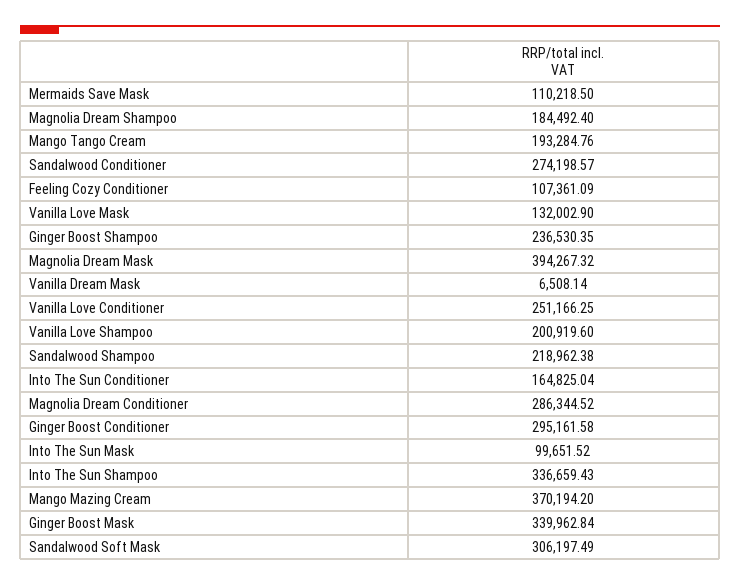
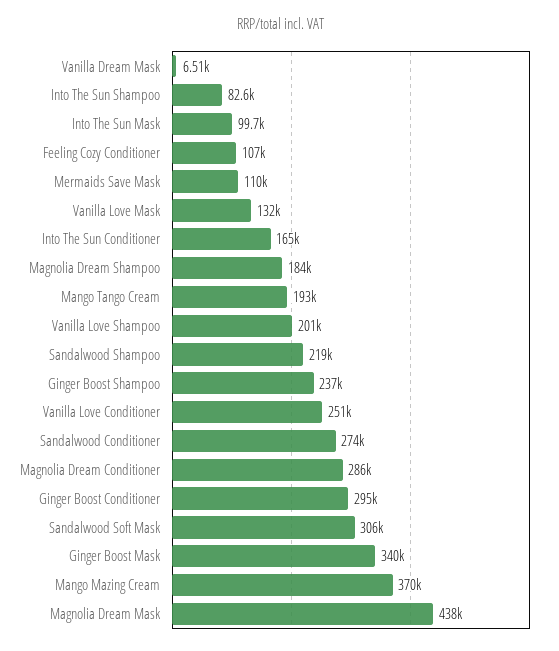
Magnolia Dream Mask: 394267.32 -> 438000
Into The Sun Shampoo: 336659.43 -> 82600

